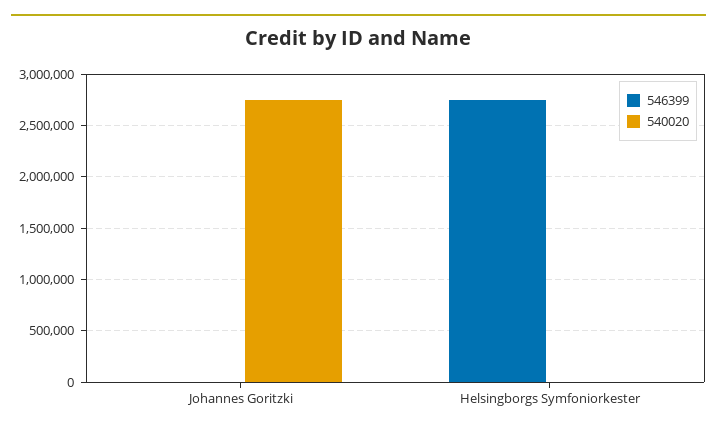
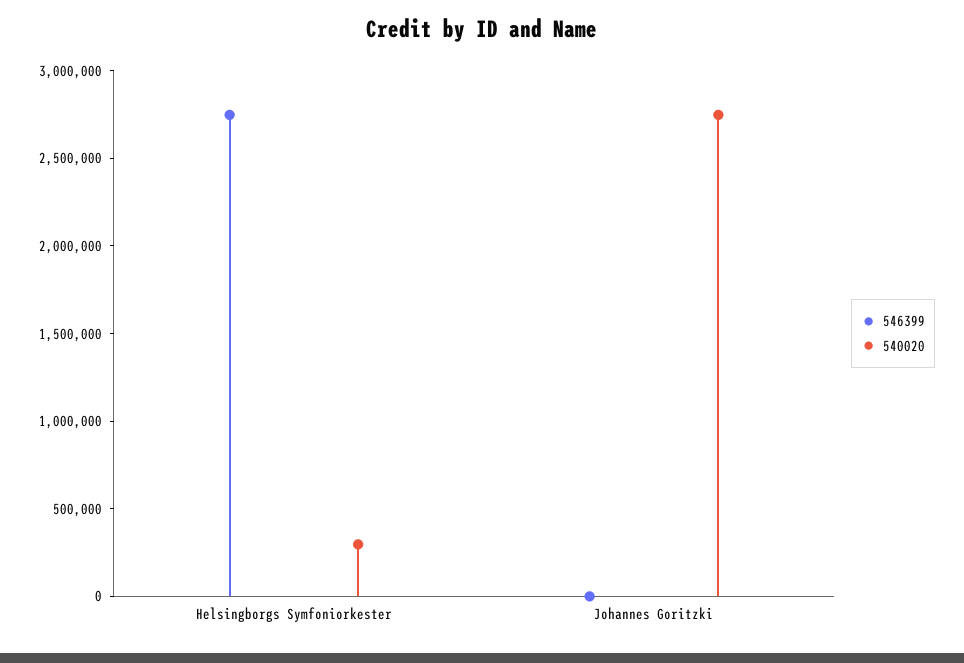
540020, Helsingborgs Symfoniorkester: 0 -> 300000

